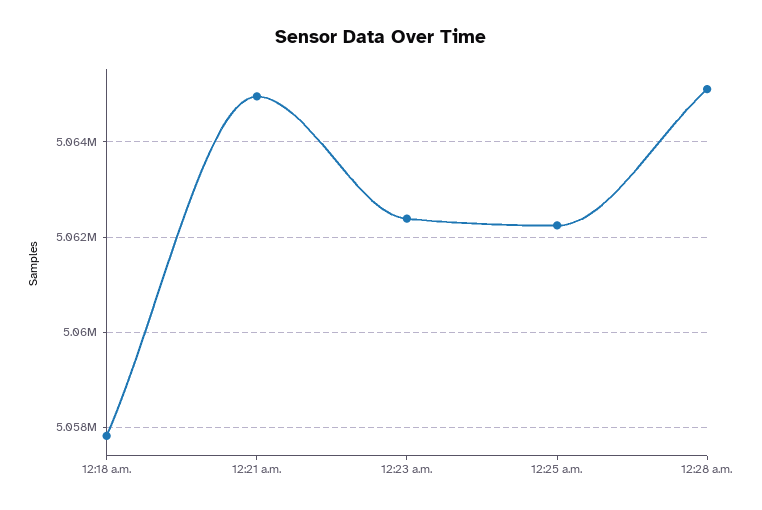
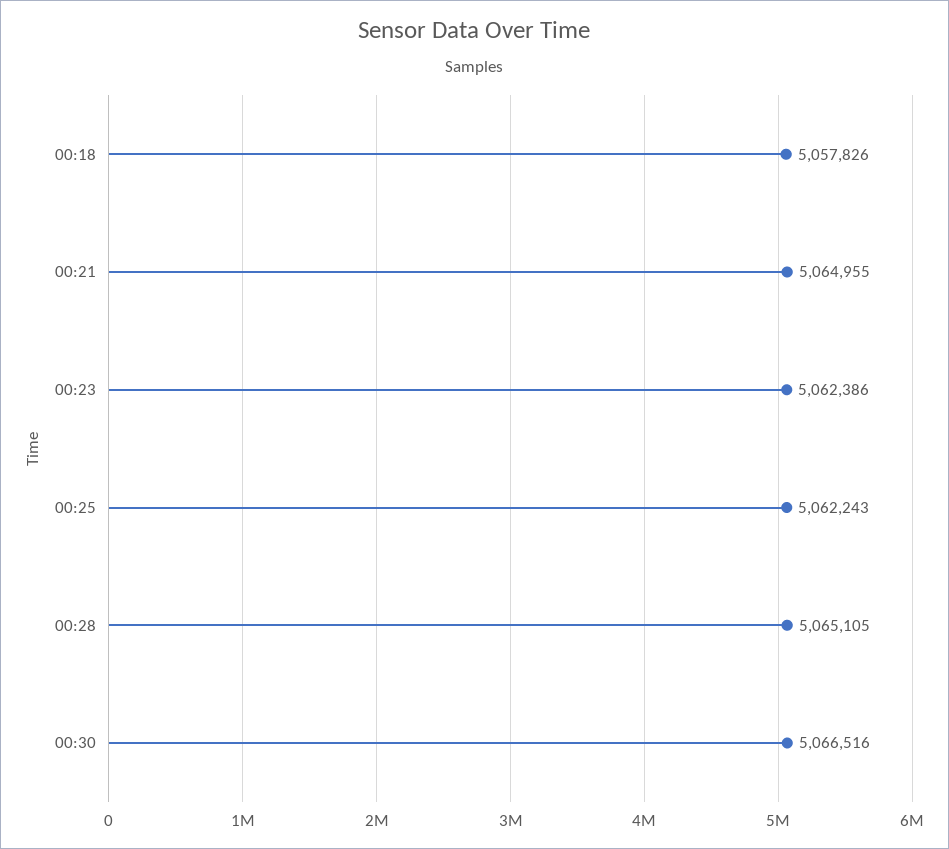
00:30: none -> 5066516

